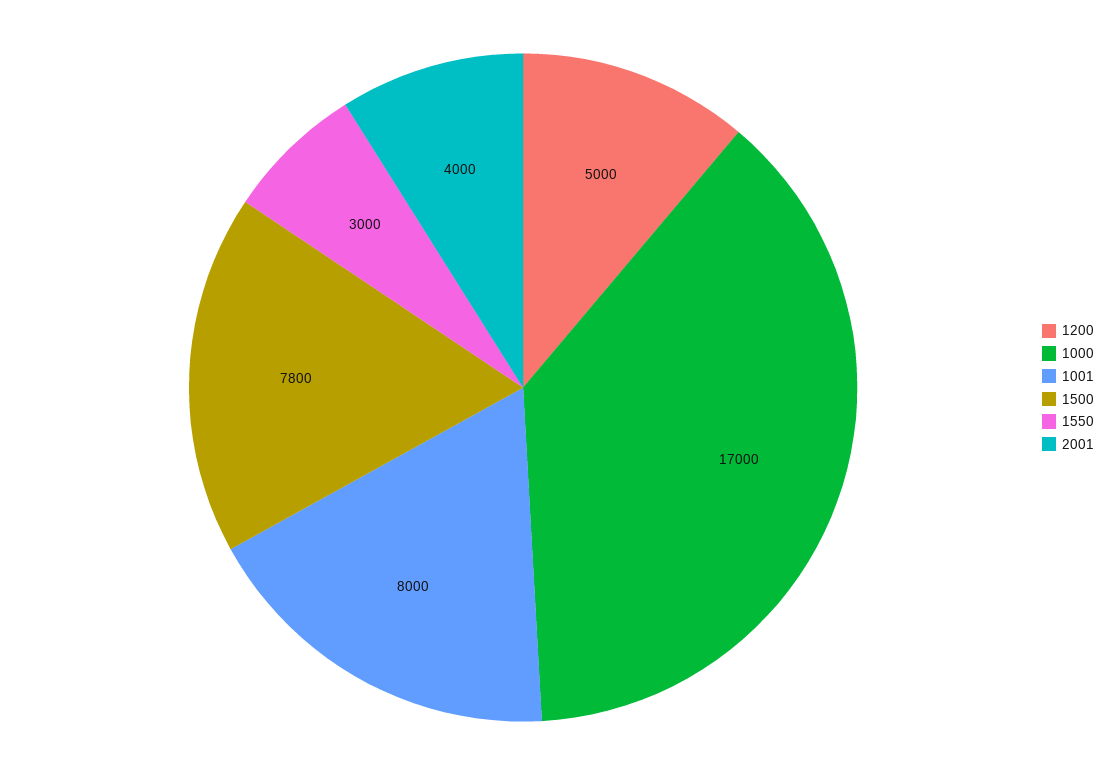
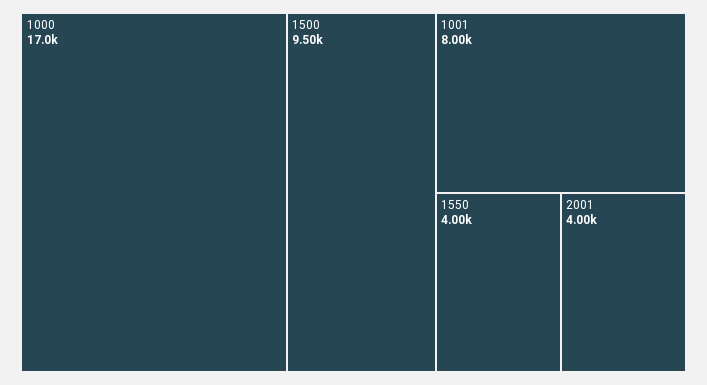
1200: 5000 -> none
1500: 7800 -> 9500
1550: 3000 -> 4000

